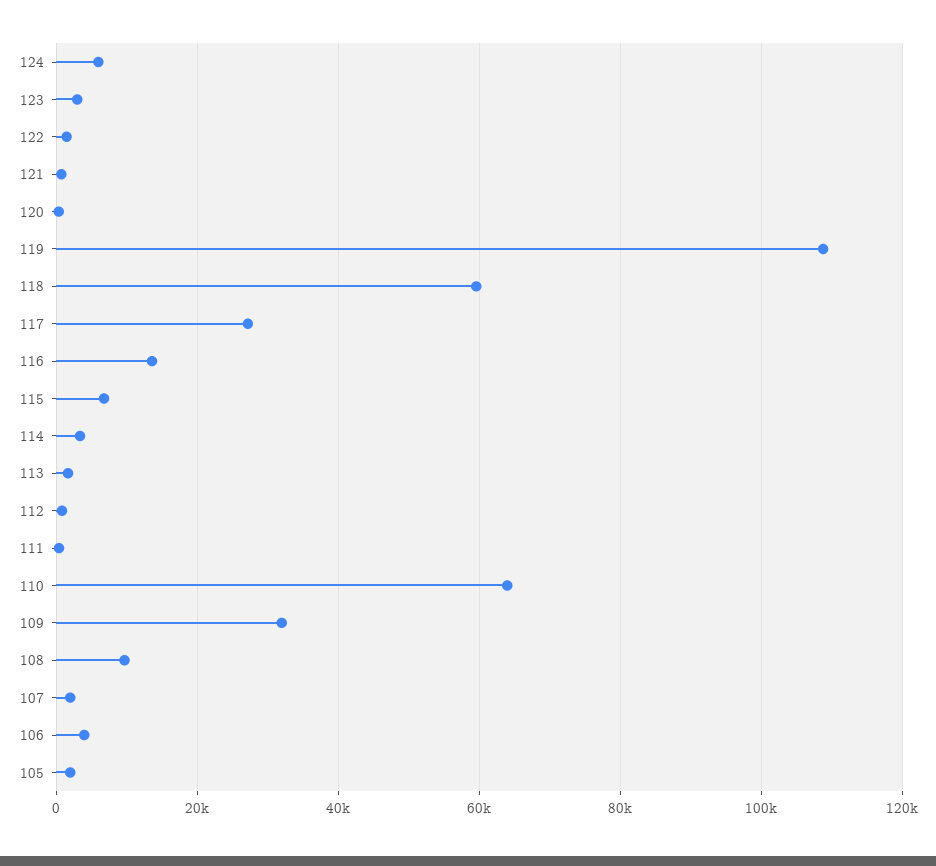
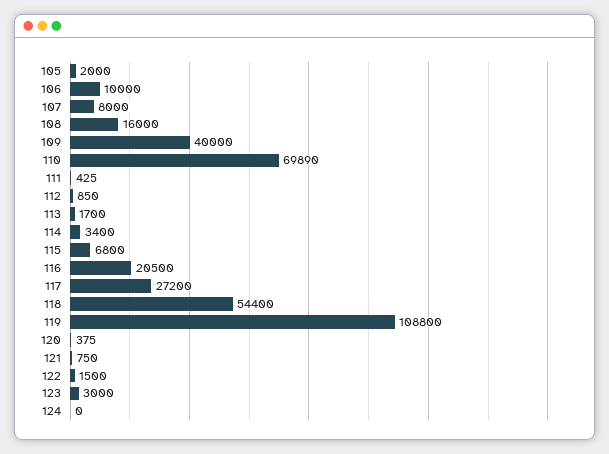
124: 6000 -> 0
118: 60000 -> 54400
116: 14000 -> 20500
110: 64000 -> 69890
109: 32000 -> 40000
108: 10000 -> 16000
107: 2000 -> 8000
106: 4000 -> 10000

